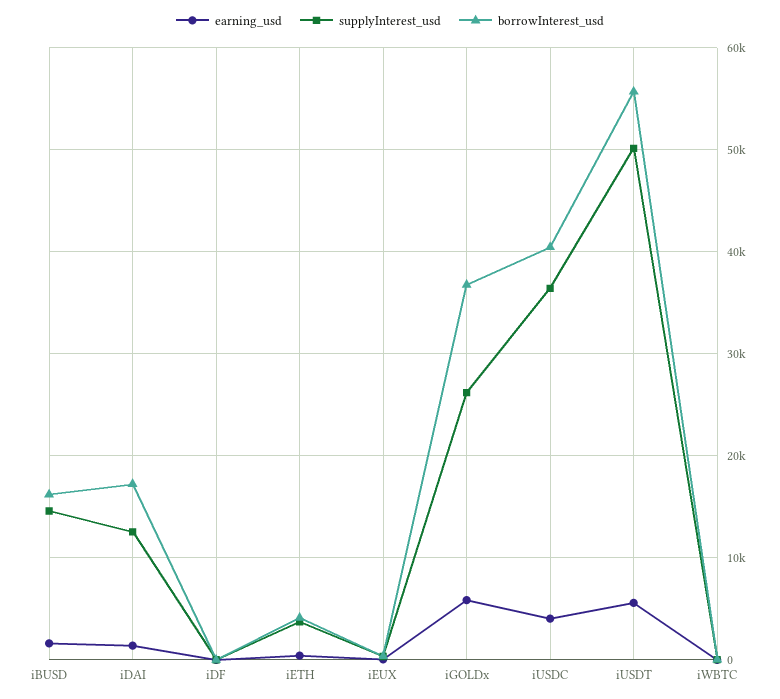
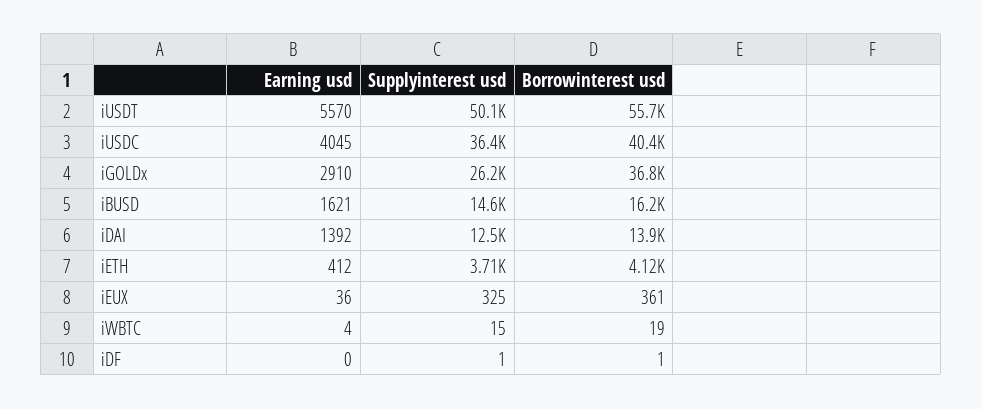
borrowInterest_usd, iDAI: 17000 -> 13900
earning_usd, iGOLDx: 6000 -> 2910

